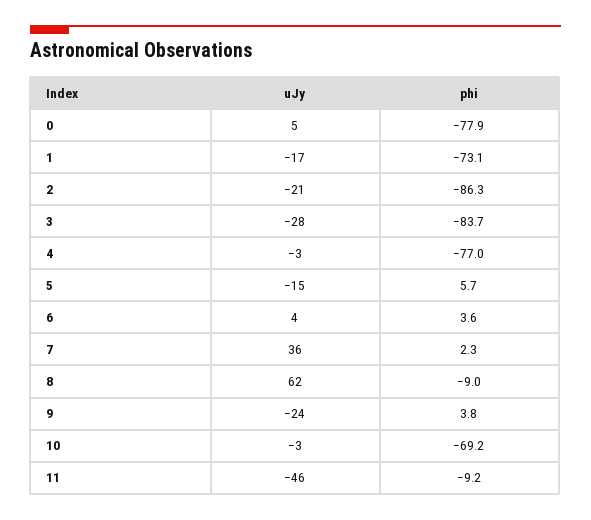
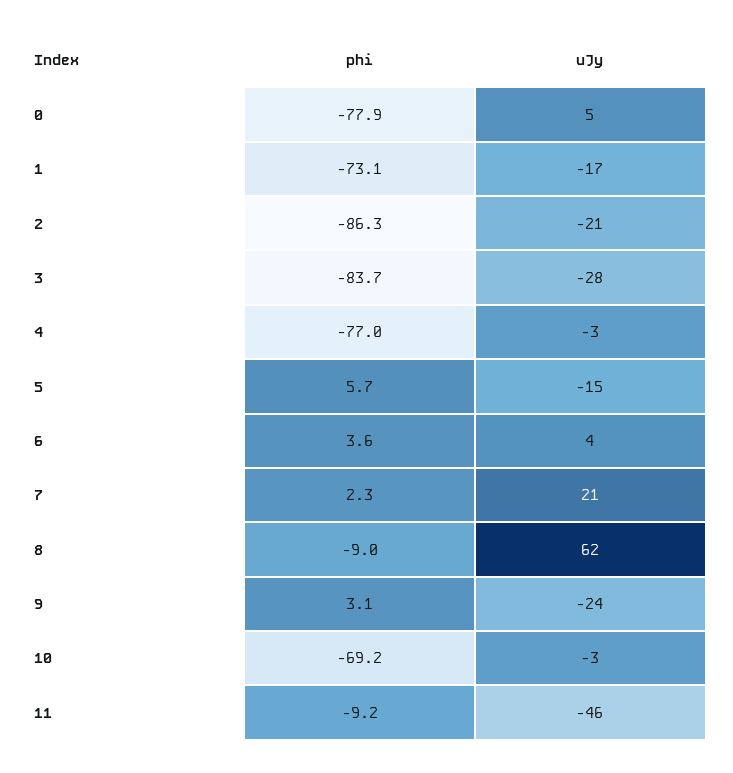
uJy, 7: 36 -> 21
phi, 9: 3.8 -> 3.1

